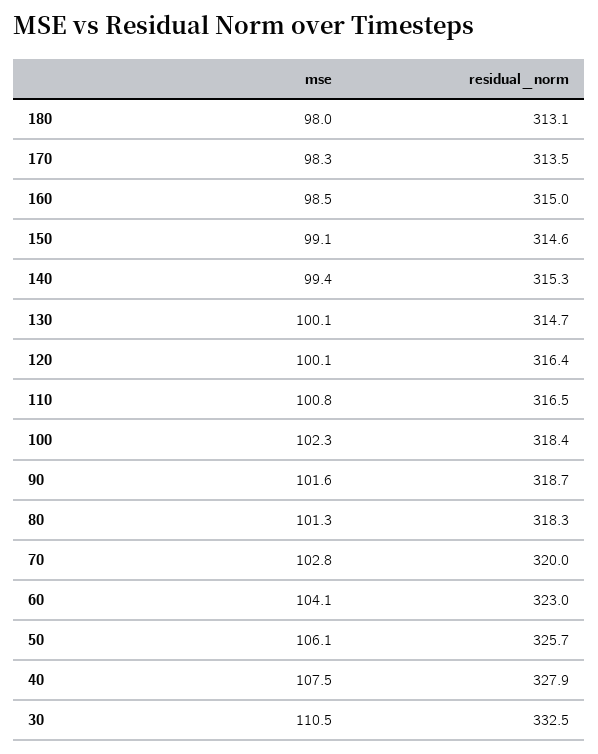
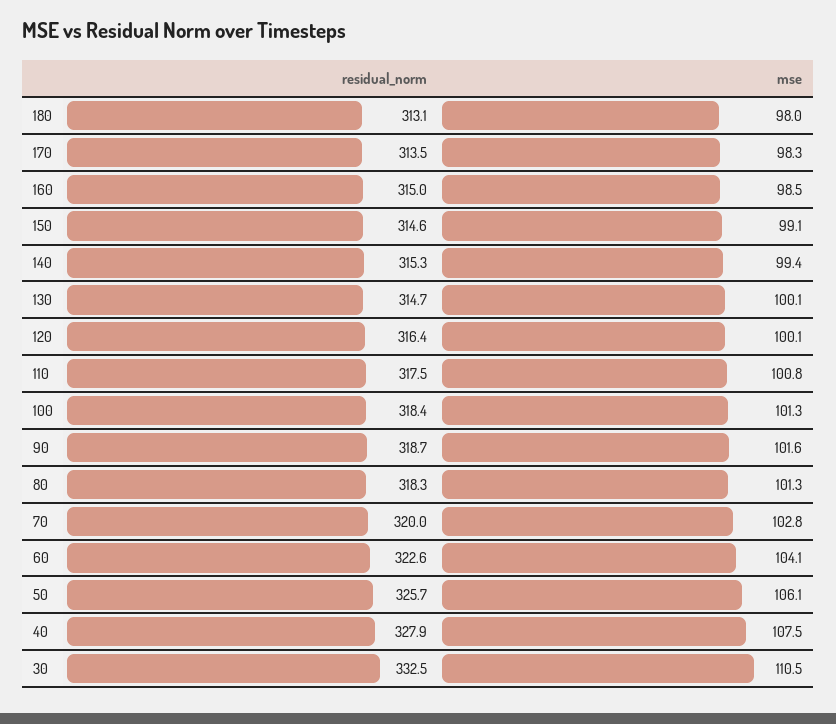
residual_norm, 110: 316.5 -> 317.5
mse, 100: 102.3 -> 101.3
residual_norm, 60: 323 -> 322.6

